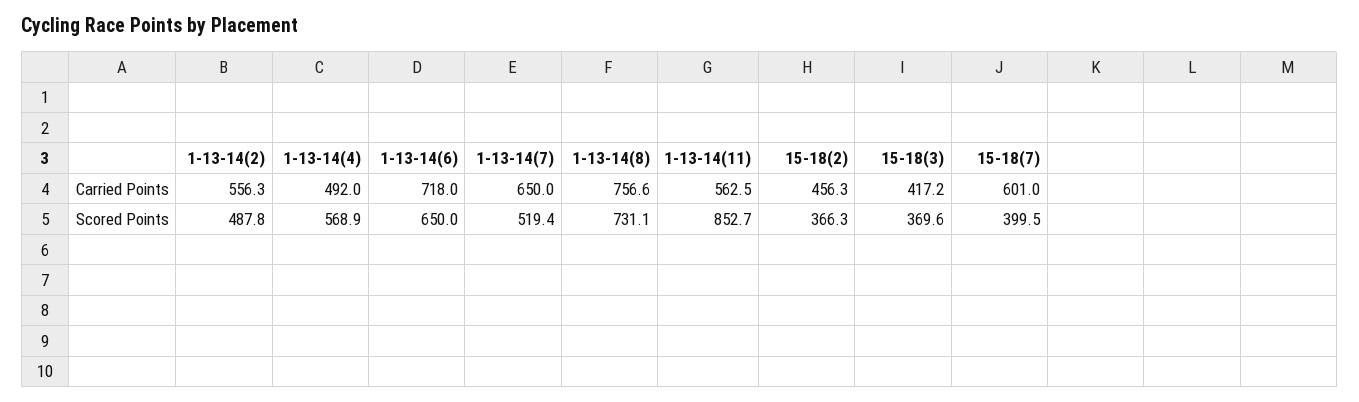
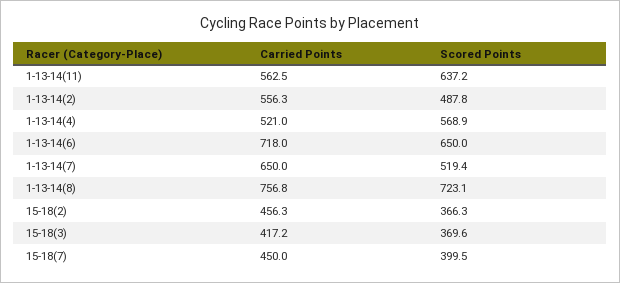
1-13-14(4), Carried Points: 492 -> 521
1-13-14(8), Carried Points: 756.6 -> 756.8
15-18(7), Carried Points: 601 -> 450
1-13-14(8), Scored Points: 731.1 -> 723.1
1-13-14(11), Scored Points: 852.7 -> 637.2

